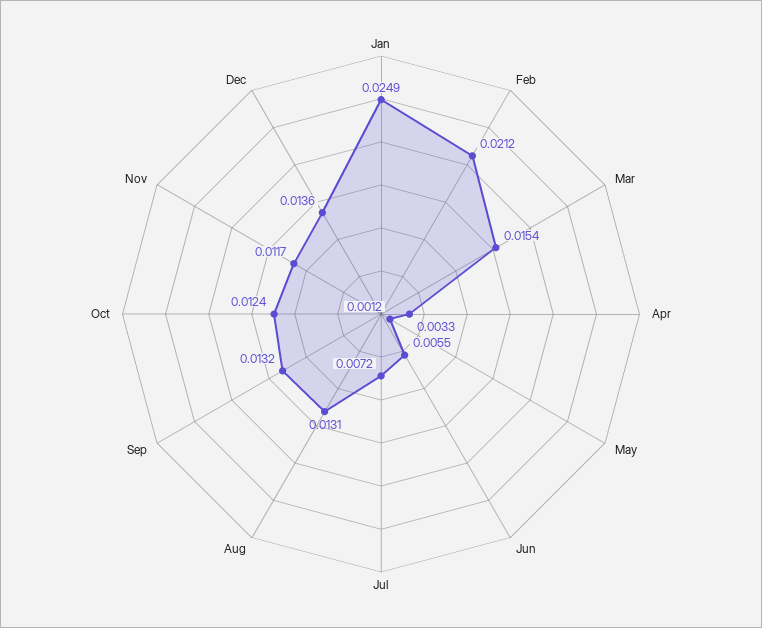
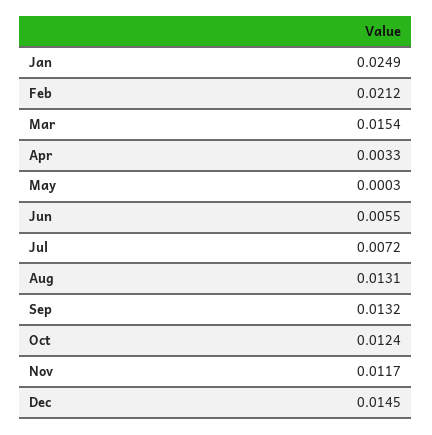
May: 0.0012 -> 0.0003
Dec: 0.0136 -> 0.0145

